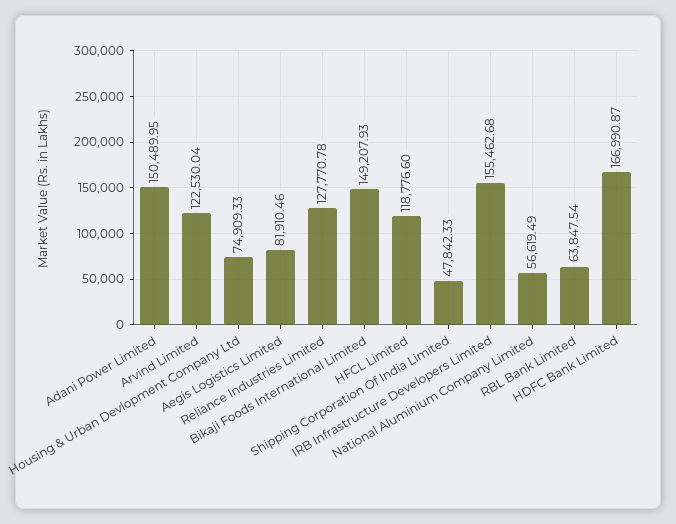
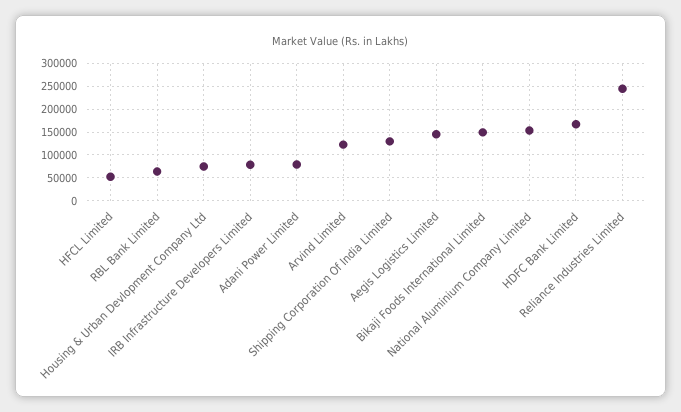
Adani Power Limited: 150489.95 -> 75000
Aegis Logistics Limited: 81910.46 -> 150000
Reliance Industries Limited: 127770.78 -> 250000
HFCL Limited: 118776.6 -> 50000
Shipping Corporation Of India Limited: 47842.33 -> 125000
IRB Infrastructure Developers Limited: 155462.68 -> 75000
National Aluminium Company Limited: 56619.49 -> 150000

